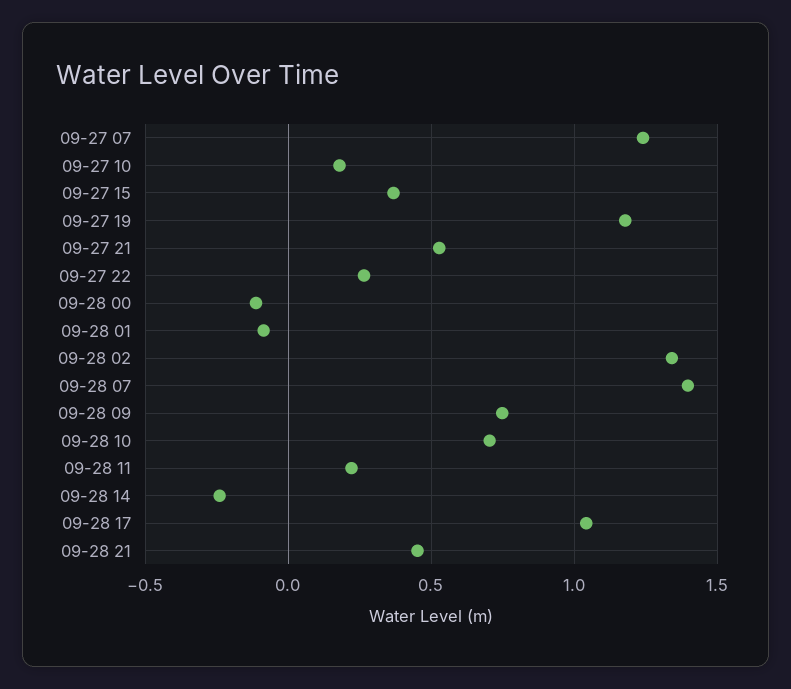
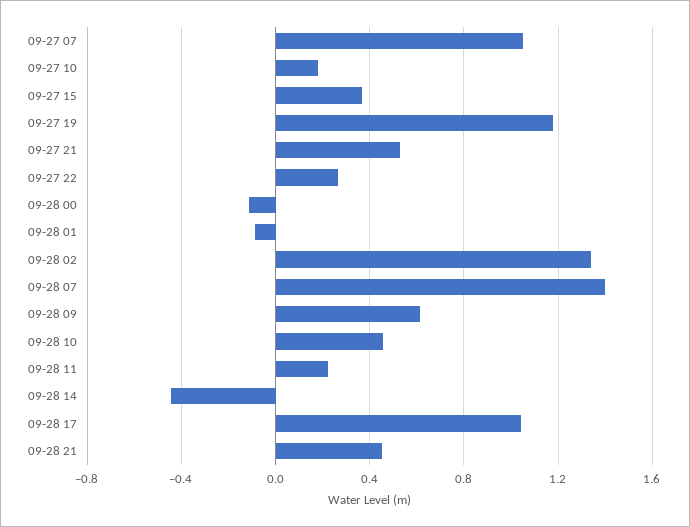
09-27 07: 1.25 -> 1.05
09-28 09: 0.75 -> 0.6
09-28 10: 0.7 -> 0.45
09-28 14: -0.25 -> -0.45

